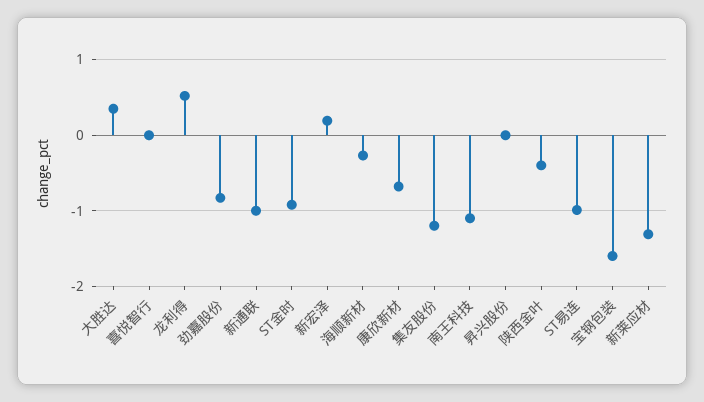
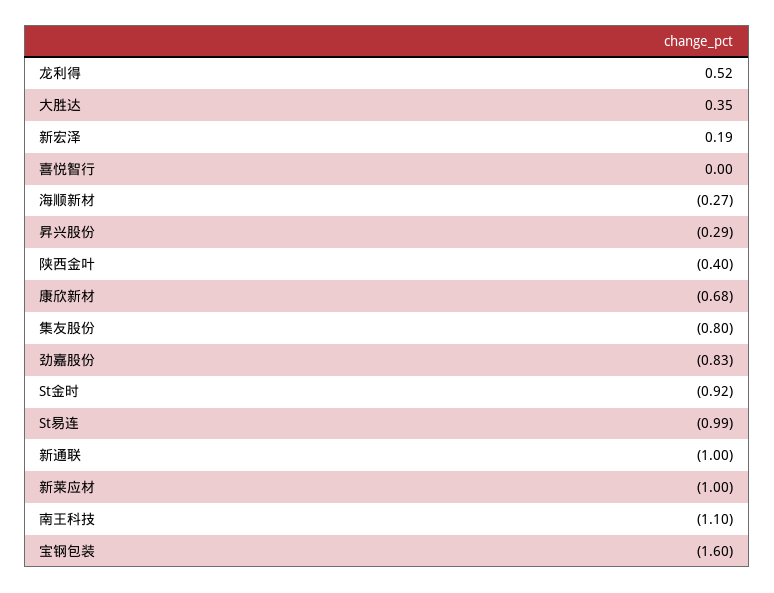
集友股份: -1.2 -> -0.8
昇兴股份: 0 -> -0.29
新莱应材: -1.3 -> -1

